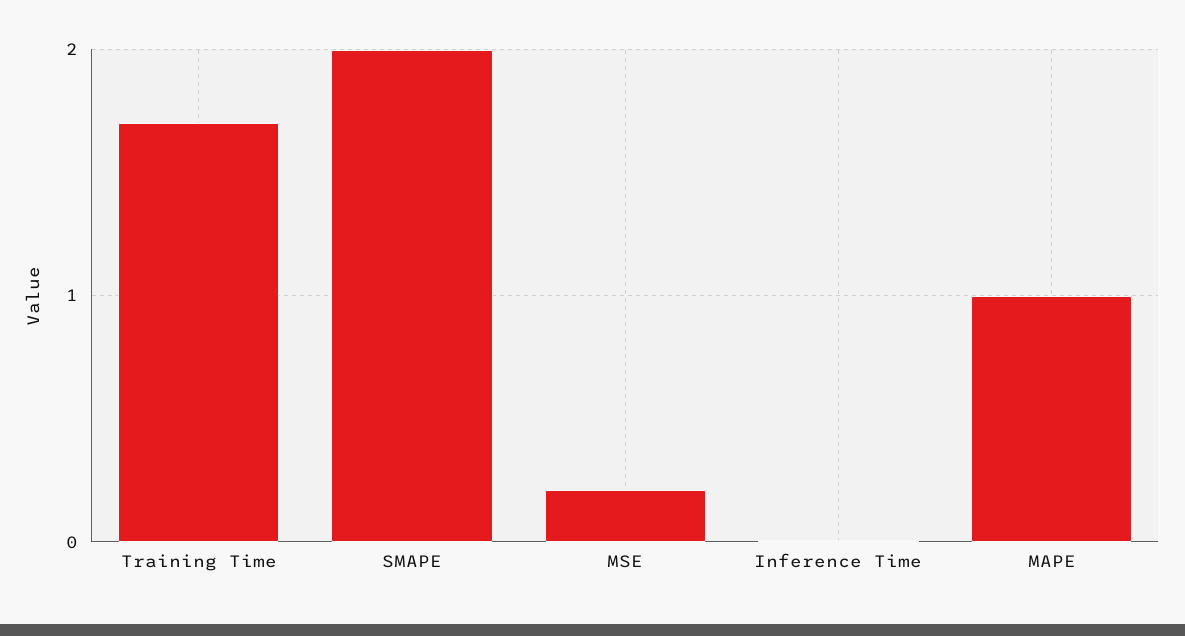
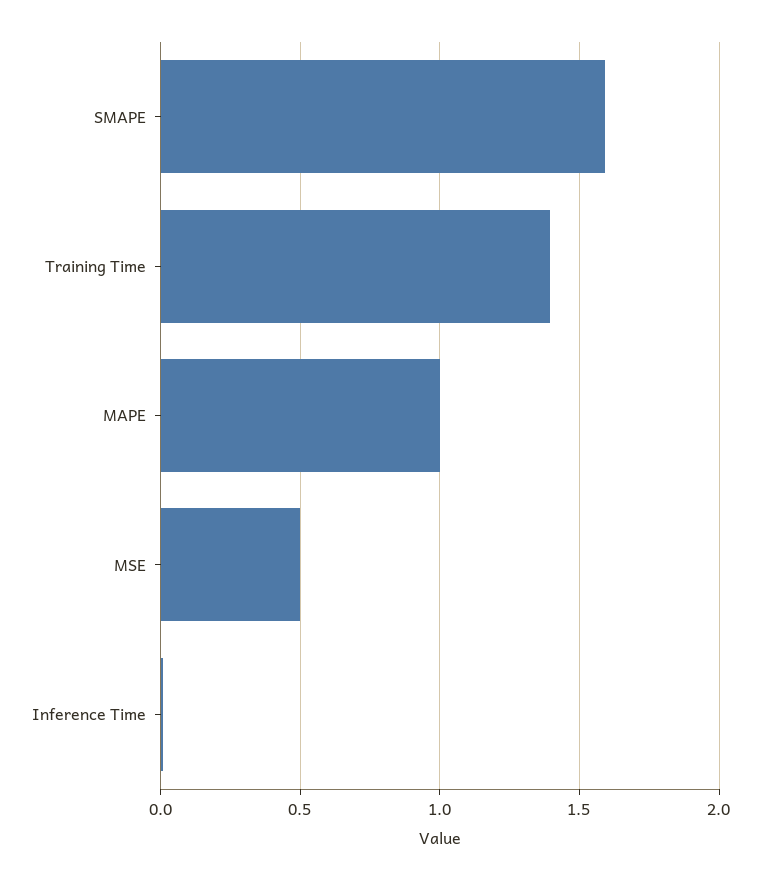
Training Time: 1.7 -> 1.4
SMAPE: 2 -> 1.6
MSE: 0.2 -> 0.5

